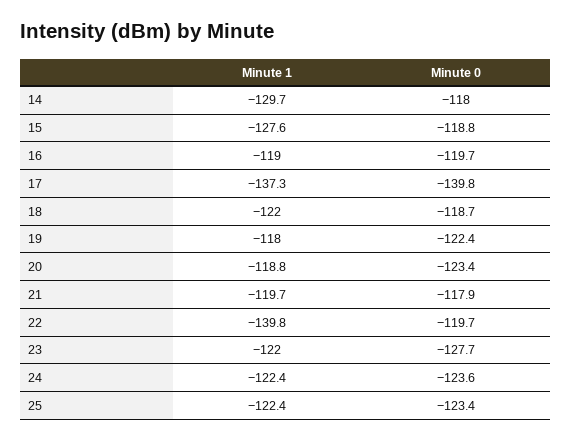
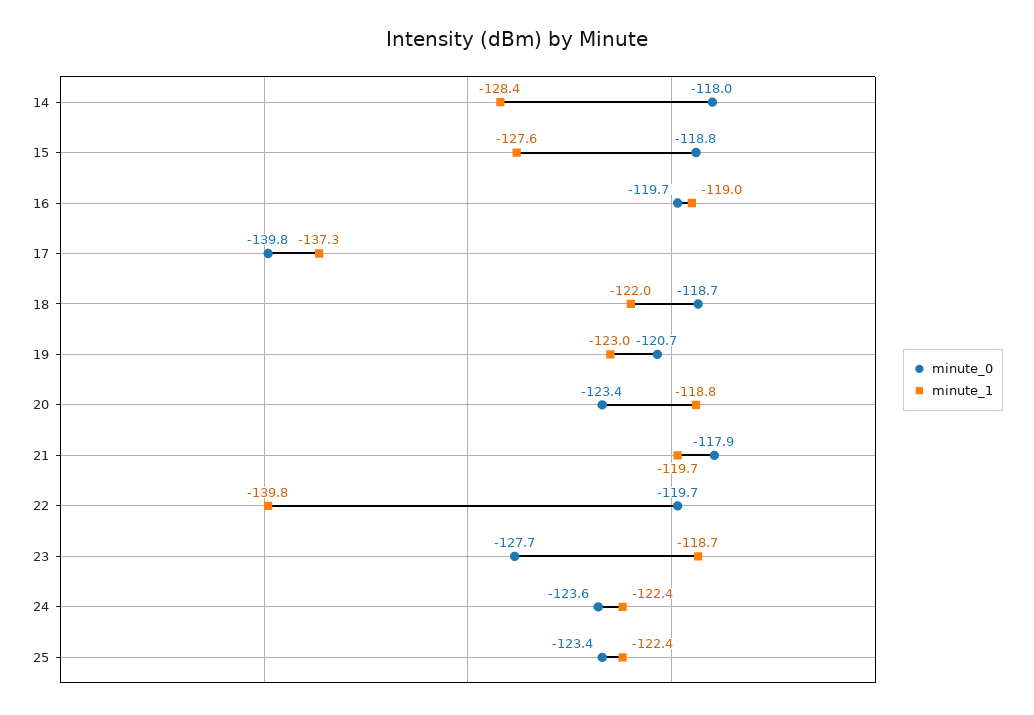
Minute 1, 14: -129.7 -> -128.4
Minute 1, 19: -118 -> -123
Minute 0, 19: -122.4 -> -120.7
Minute 1, 23: -122 -> -118.7

